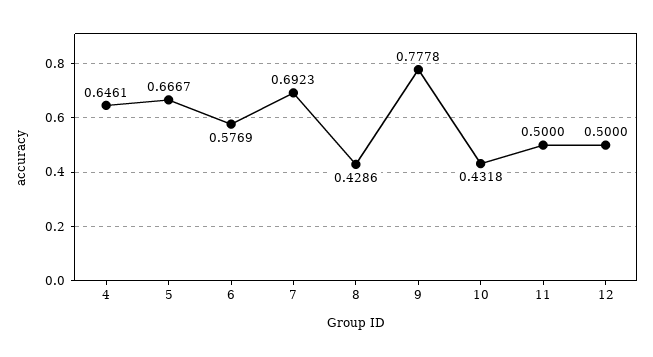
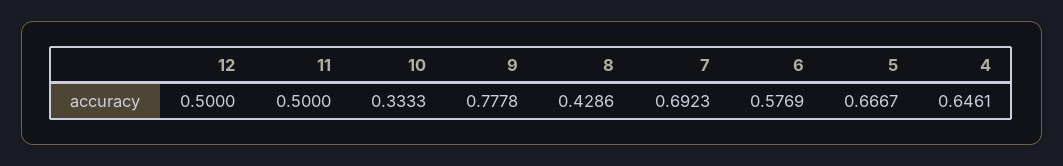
10: 0.4318 -> 0.3333

